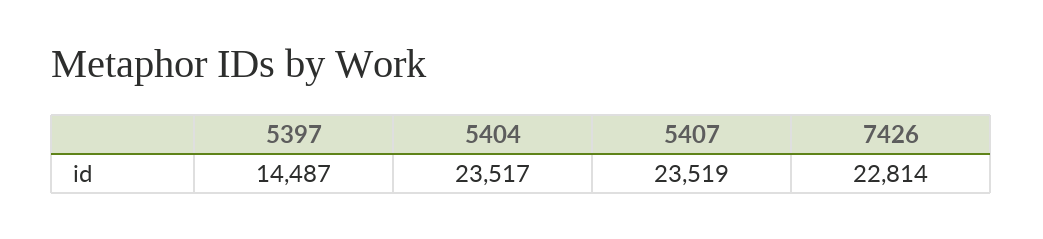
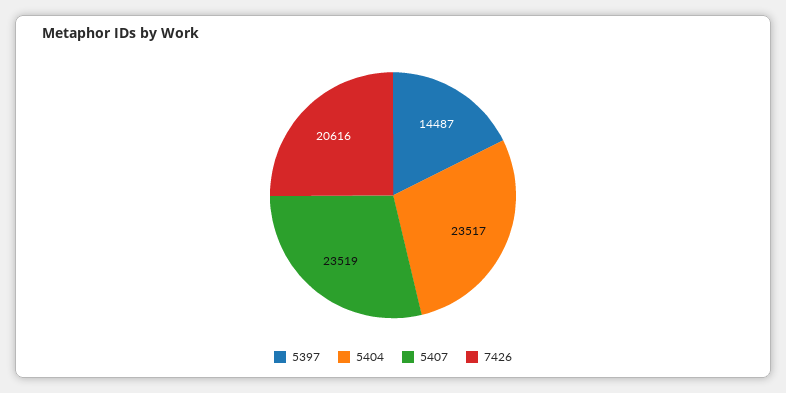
7426: 22814 -> 20616

